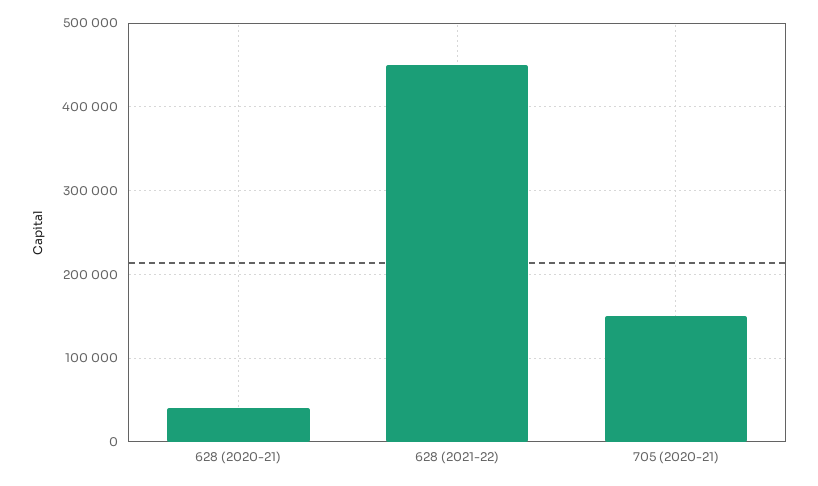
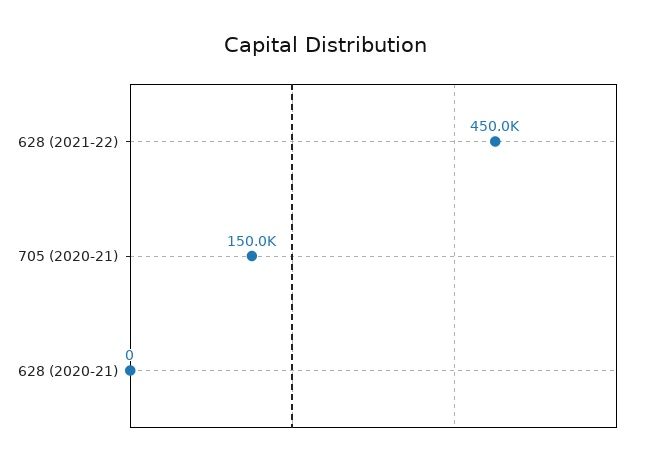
628 (2020-21): 40000 -> 0

